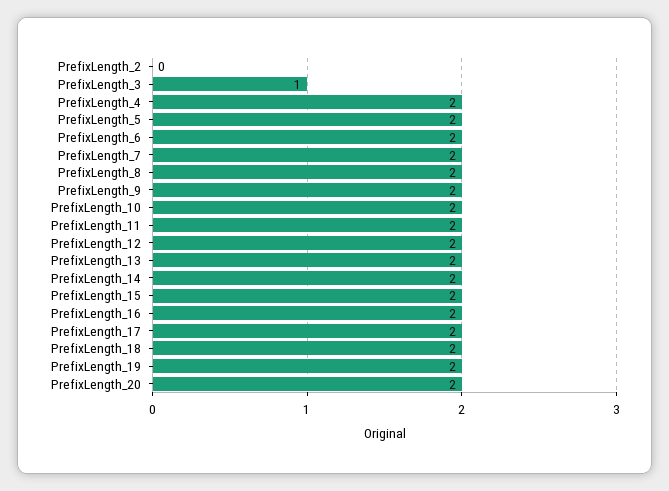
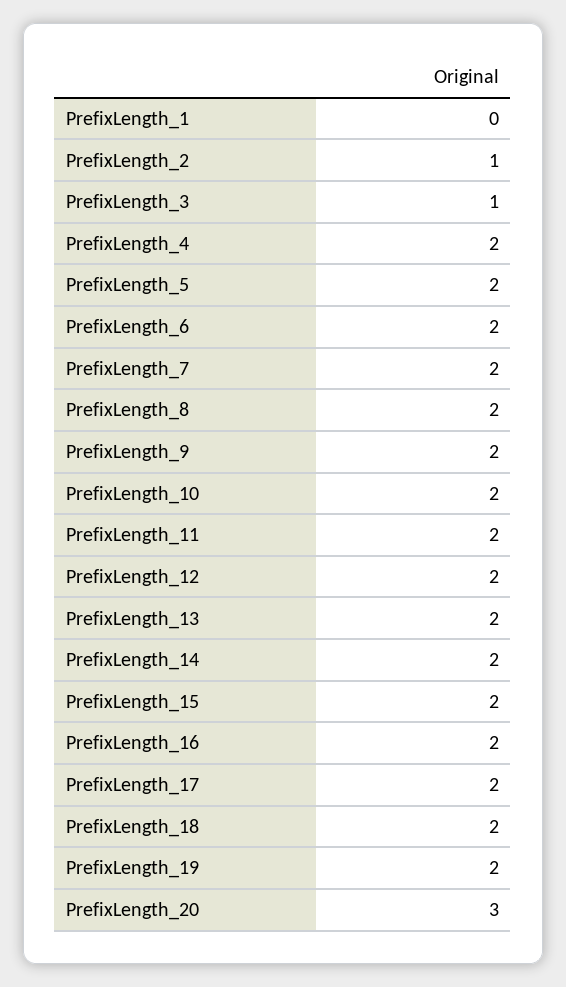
PrefixLength_2: 0 -> 1
PrefixLength_20: 2 -> 3
PrefixLength_1: none -> 0

